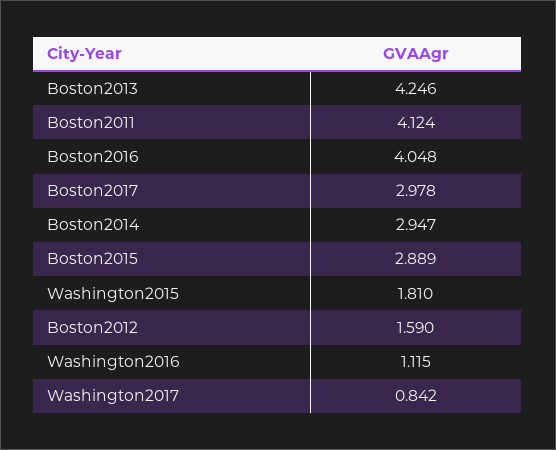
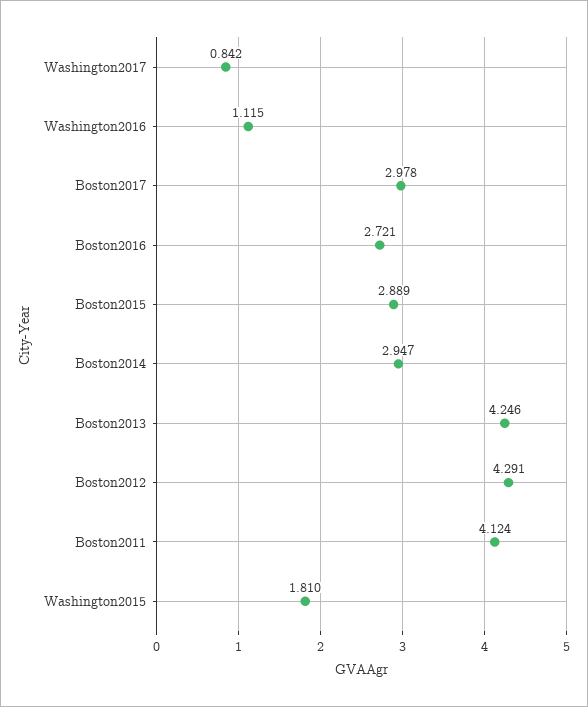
Boston2016: 4.048 -> 2.721
Boston2012: 1.59 -> 4.291

